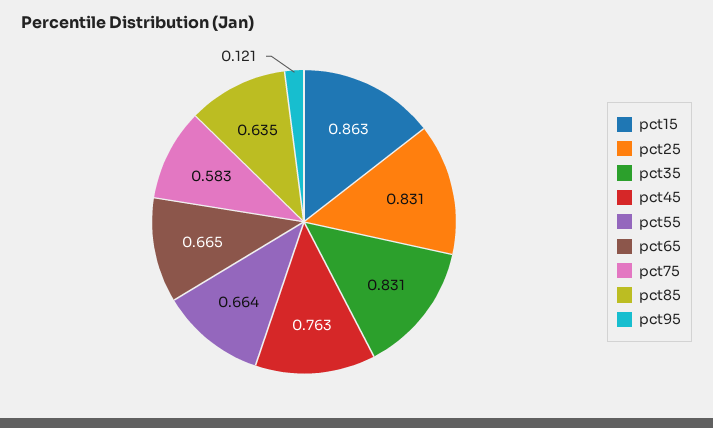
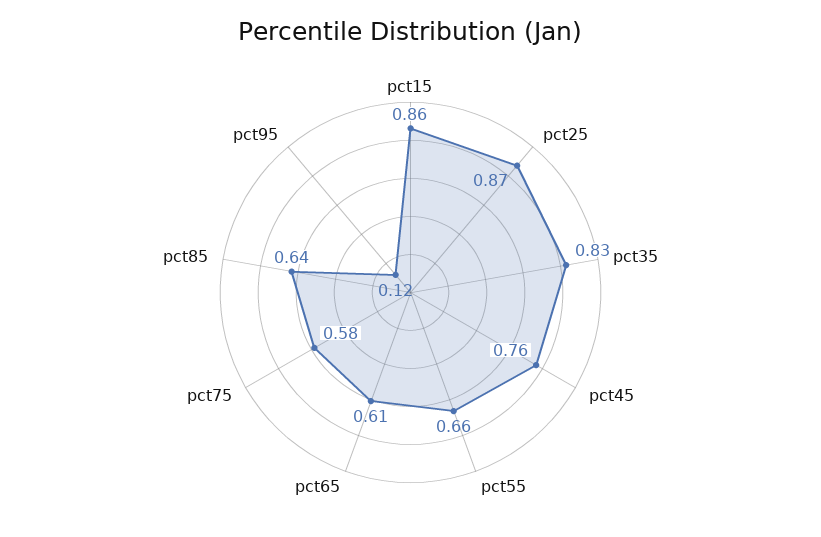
pct25: 0.831 -> 0.87
pct65: 0.665 -> 0.61

